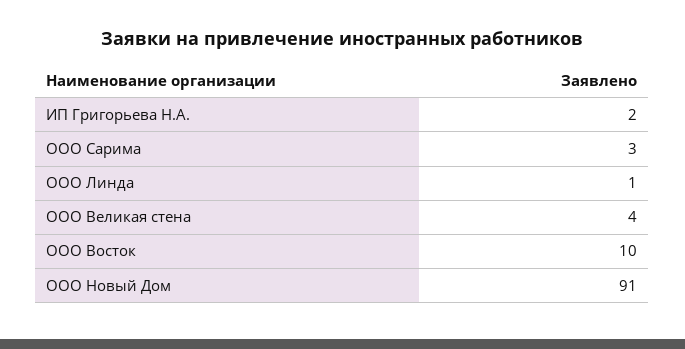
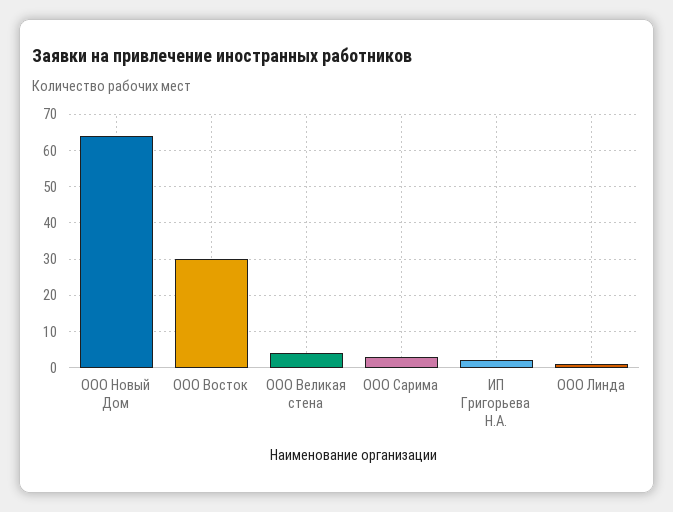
ООО Восток: 10 -> 30
ООО Новый Дом: 91 -> 65

